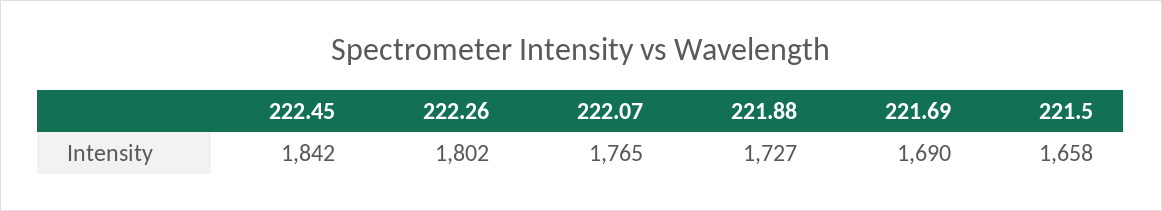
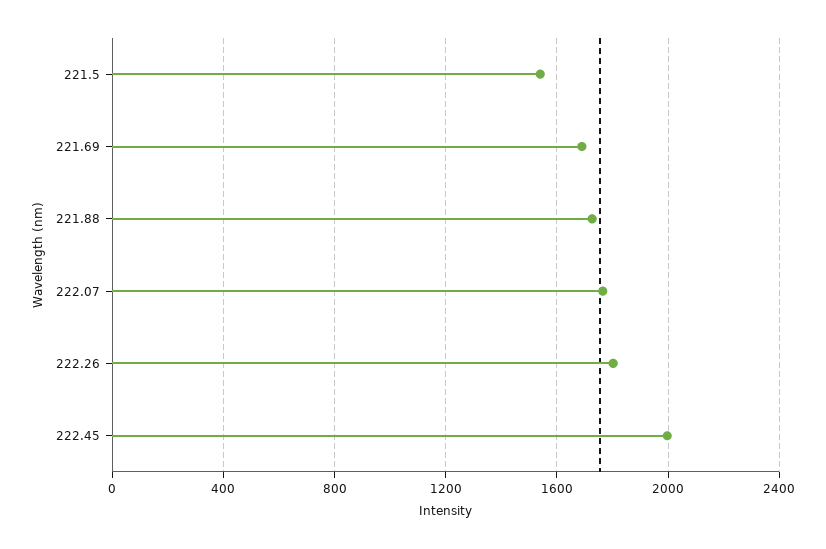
222.45: 1842 -> 2000
221.5: 1658 -> 1550

